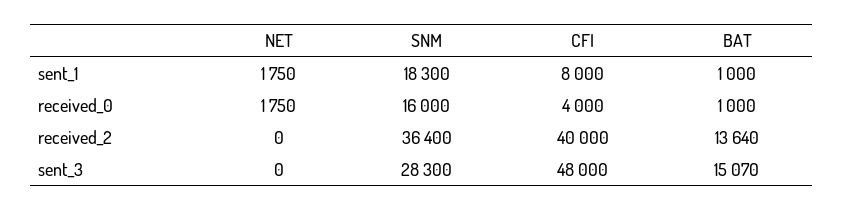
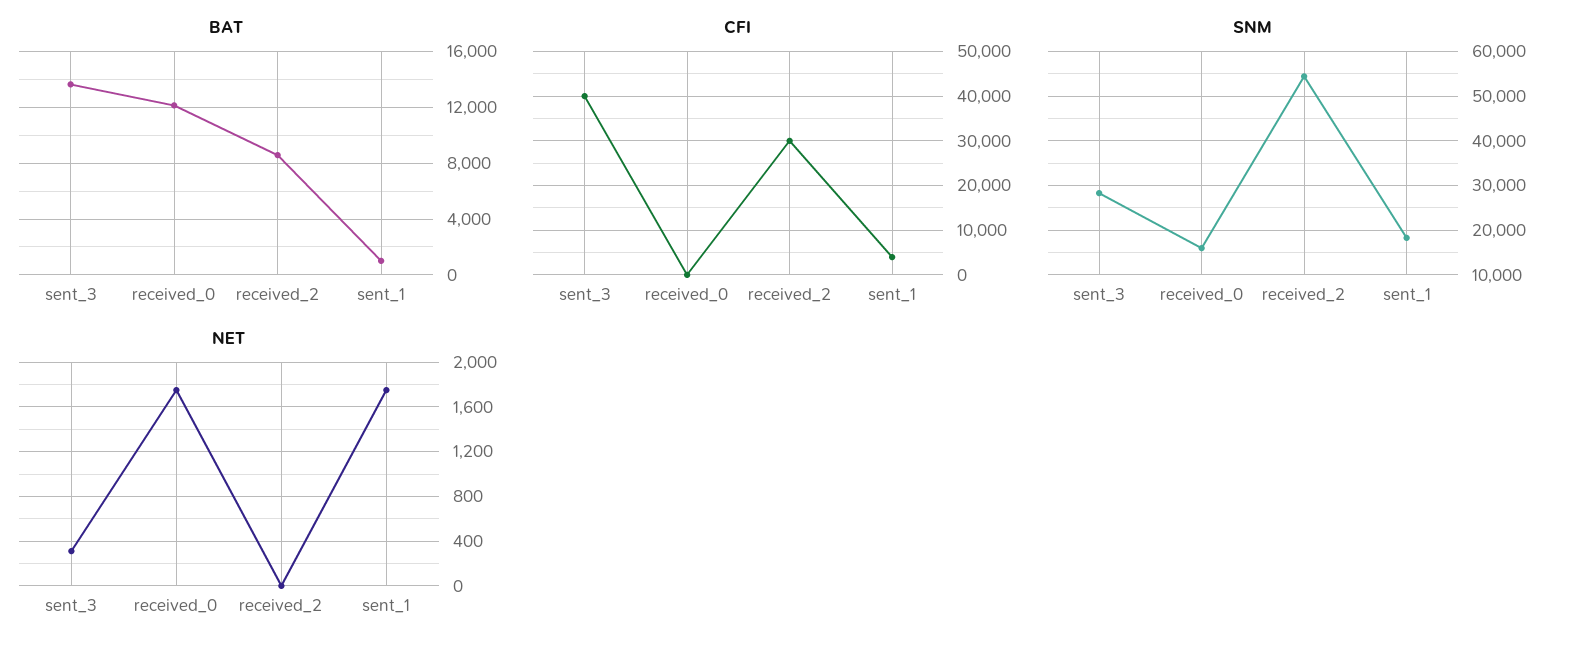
CFI, sent_1: 8000 -> 4000
CFI, received_0: 4000 -> 0
BAT, received_0: 1000 -> 12000
SNM, received_2: 36400 -> 54000
CFI, received_2: 40000 -> 30000
BAT, received_2: 13640 -> 8500
NET, sent_3: 0 -> 300
CFI, sent_3: 48000 -> 40000
BAT, sent_3: 15070 -> 13500

